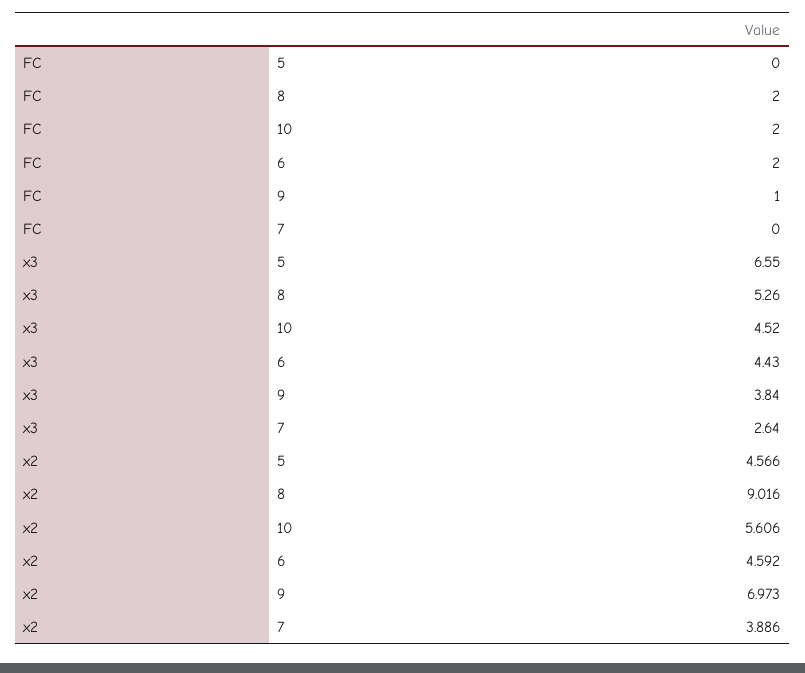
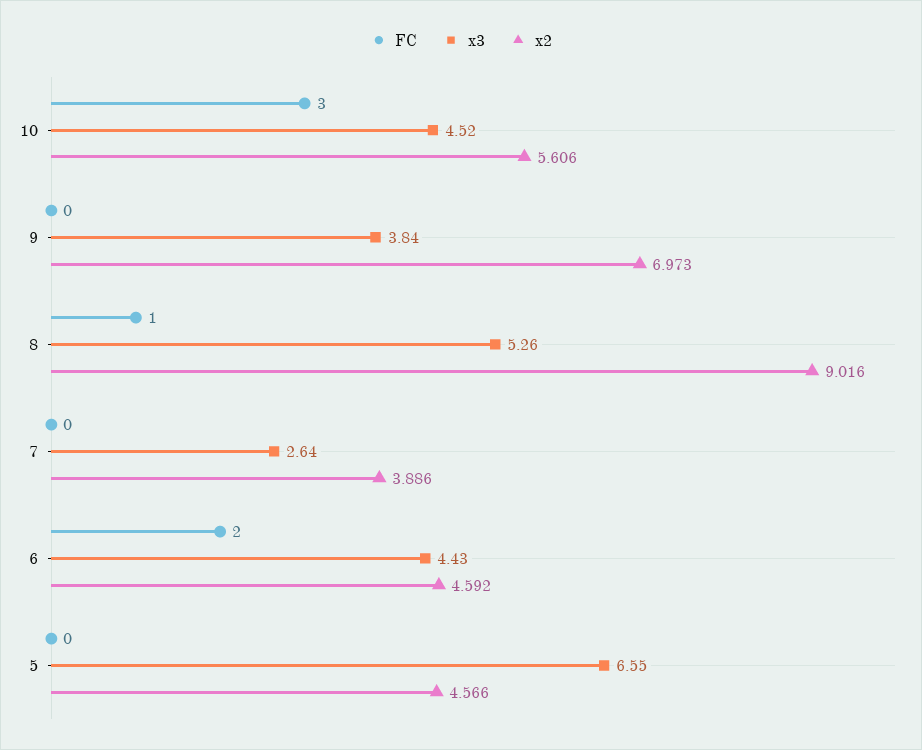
FC, 8: 2 -> 1
FC, 10: 2 -> 3
FC, 9: 1 -> 0

